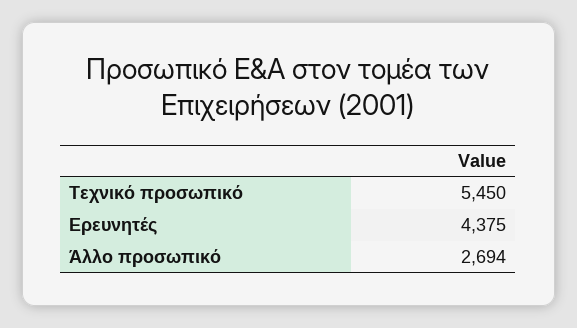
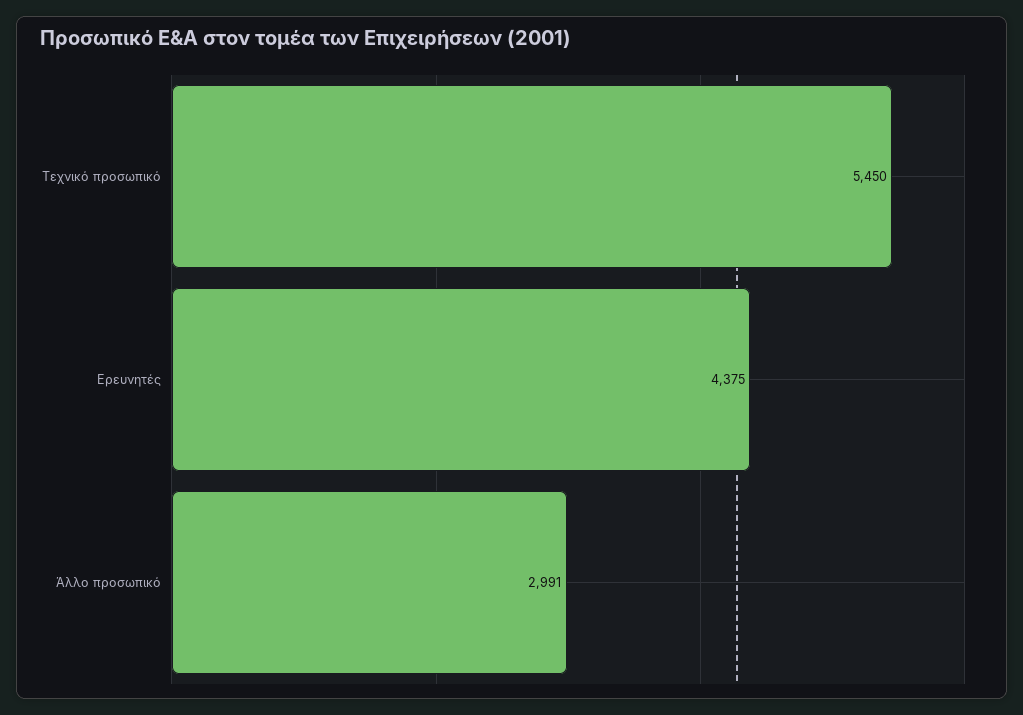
Άλλο προσωπικό: 2694 -> 2991

